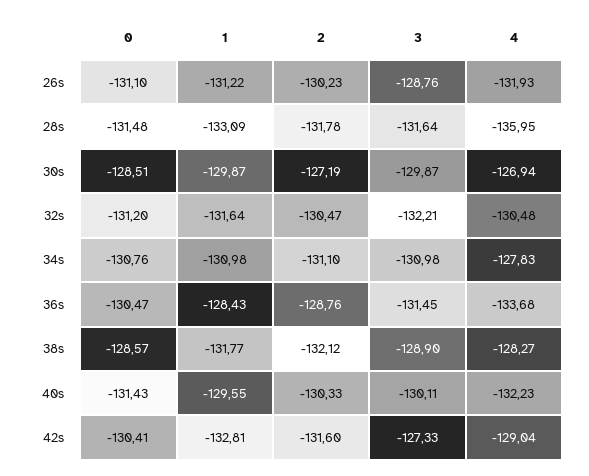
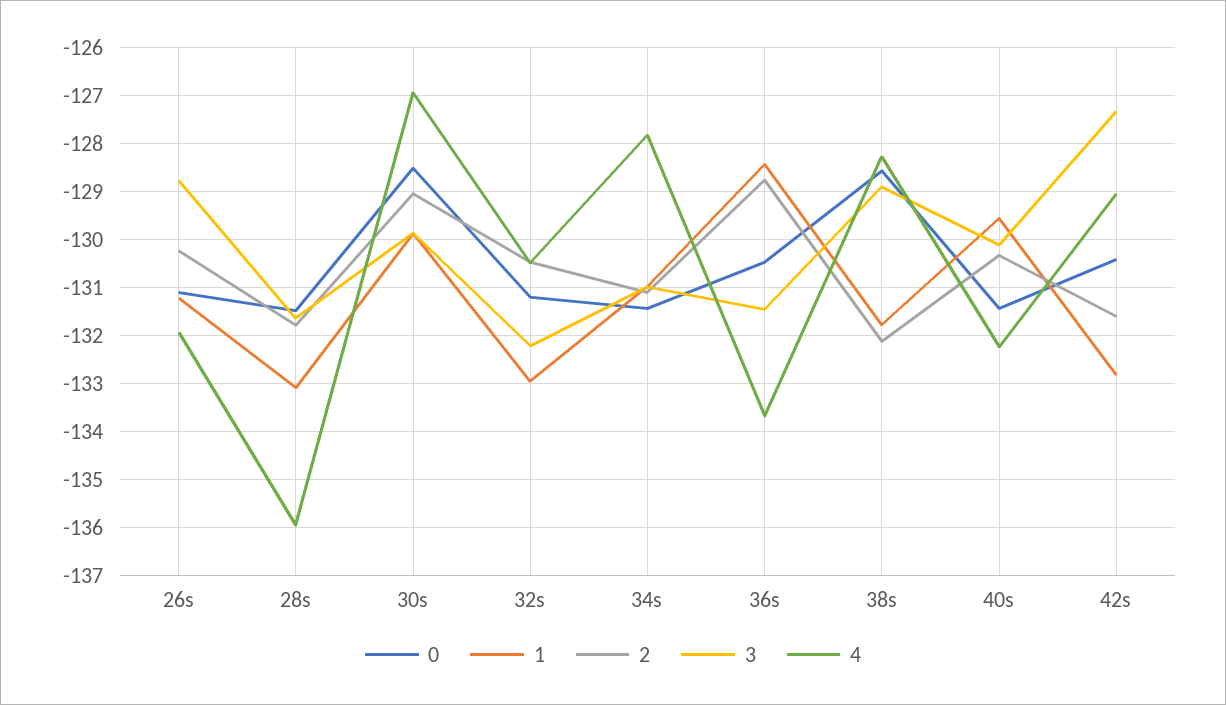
2, 30s: -127.19 -> -129
1, 32s: -131.64 -> -133
0, 34s: -130.76 -> -131.4

